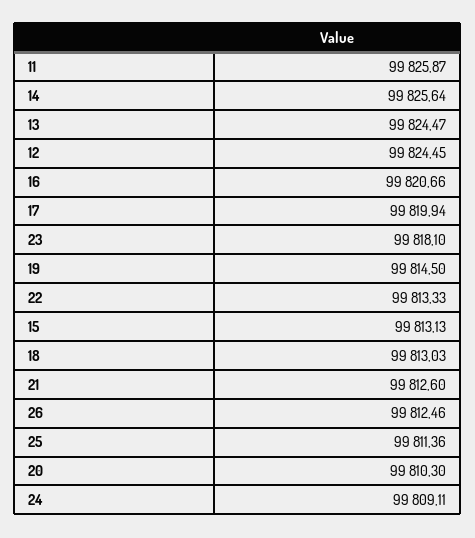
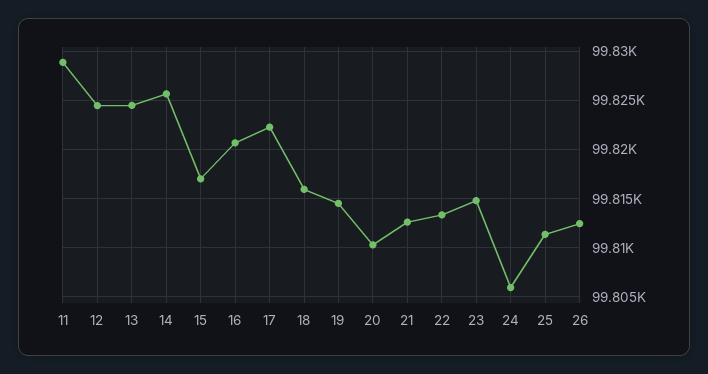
11: 99825.87 -> 99829
17: 99819.94 -> 99822
23: 99818.1 -> 99815
15: 99813.13 -> 99817
18: 99813.03 -> 99816
24: 99809.11 -> 99806

